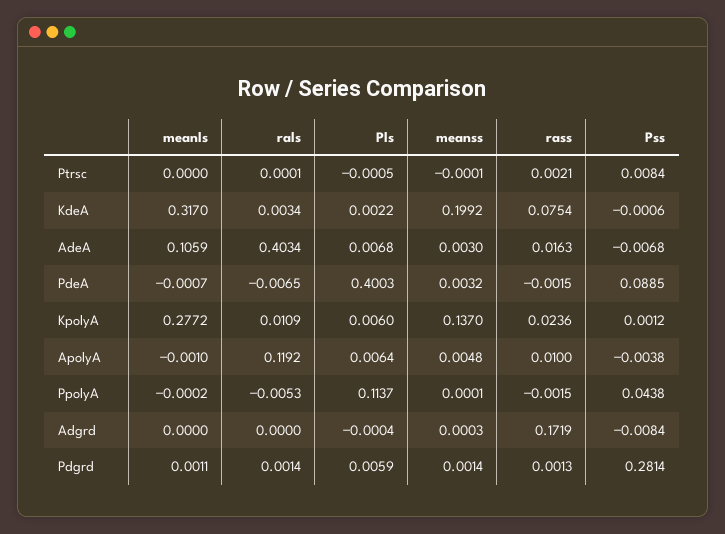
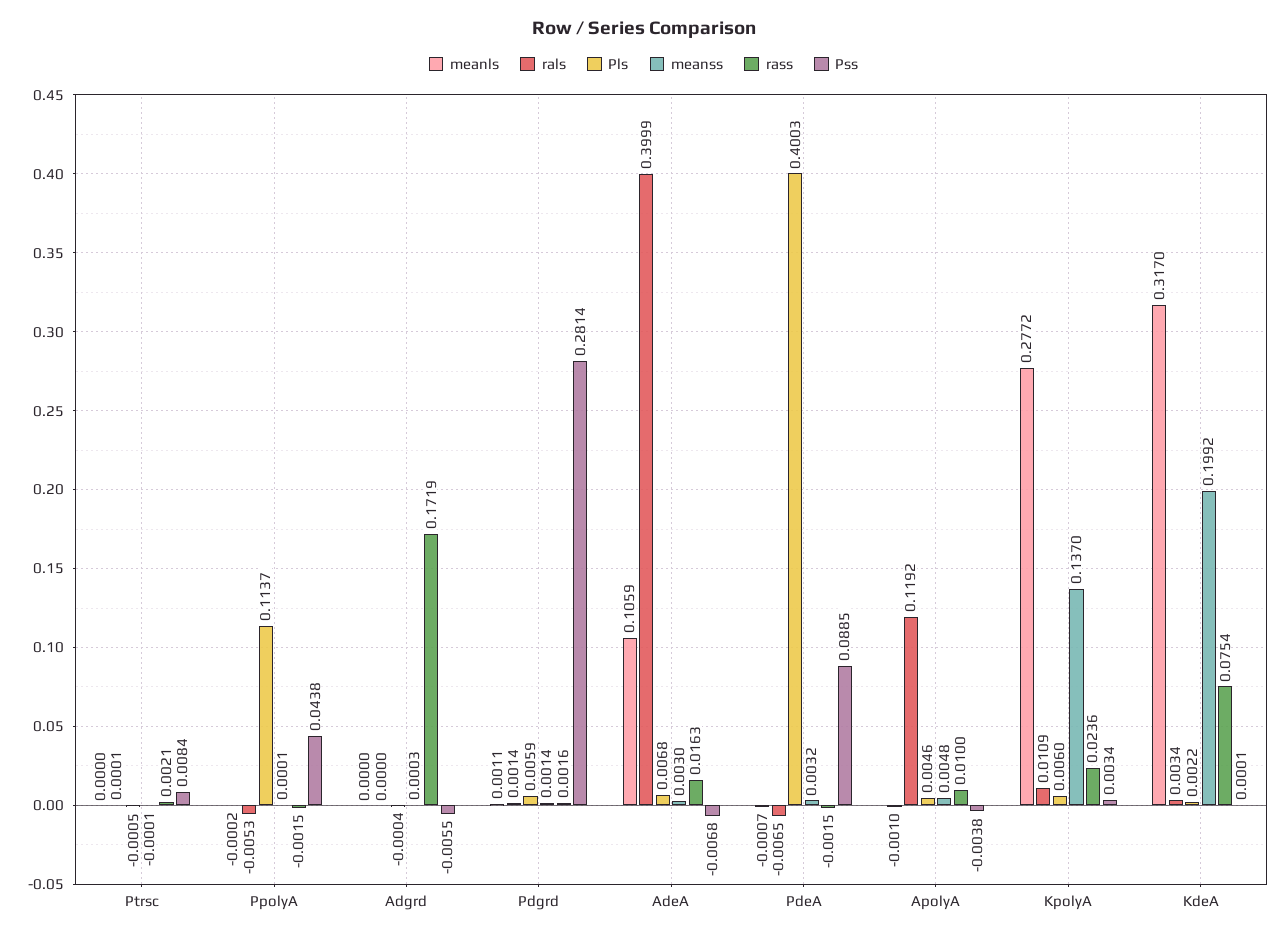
Pss, KdeA: -0.0006 -> 0.0001
rals, AdeA: 0.4034 -> 0.3999
Pss, KpolyA: 0.0012 -> 0.0034
Pls, ApolyA: 0.0064 -> 0.0046
Pss, Adgrd: -0.0084 -> -0.0055
rass, Pdgrd: 0.0013 -> 0.0016

